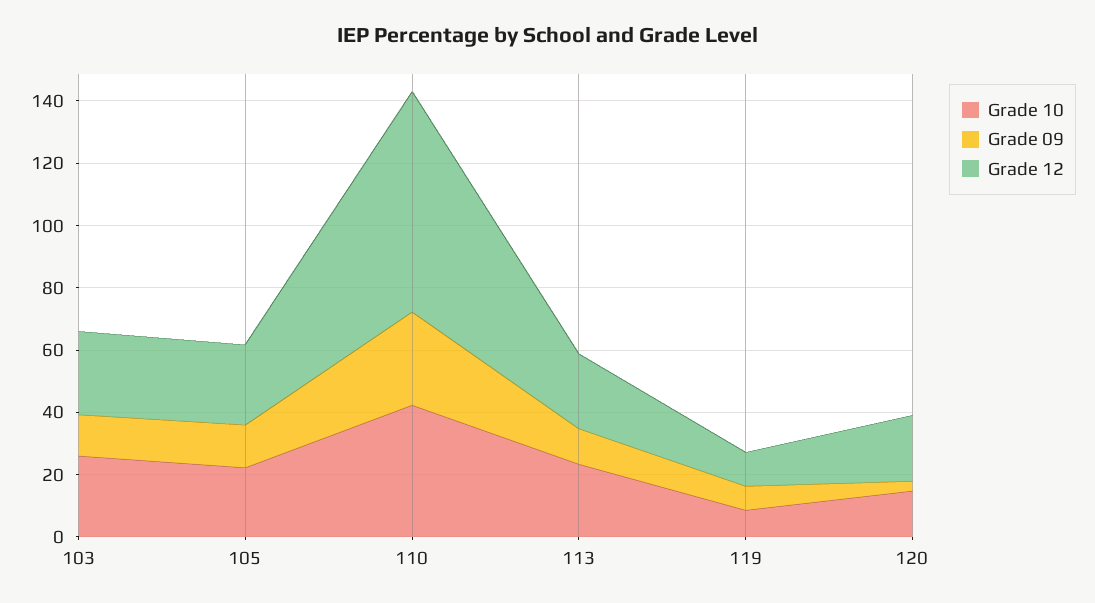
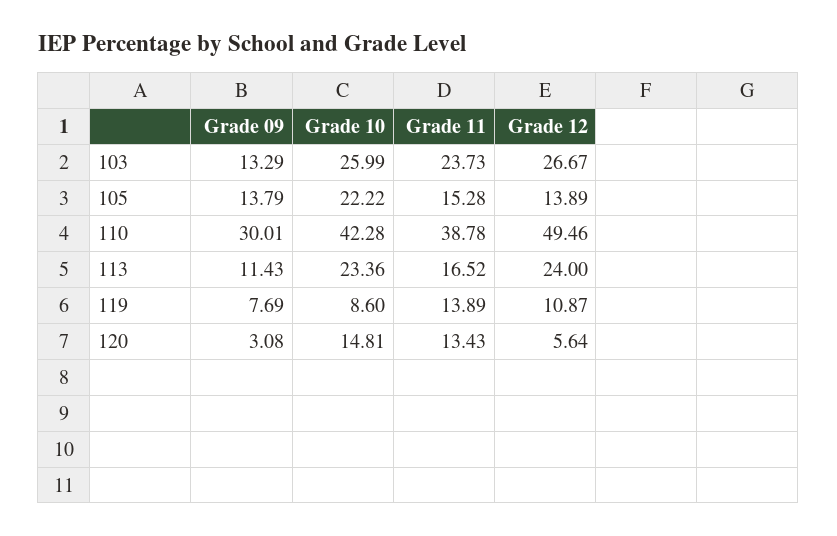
Grade 12, 105: 25 -> 13.89
Grade 12, 110: 70 -> 49.46
Grade 12, 120: 20 -> 5.64
Grade 11, 103: none -> 23.73
Grade 11, 105: none -> 15.28
Grade 11, 110: none -> 38.78
Grade 11, 113: none -> 16.52
Grade 11, 119: none -> 13.89
Grade 11, 120: none -> 13.43

